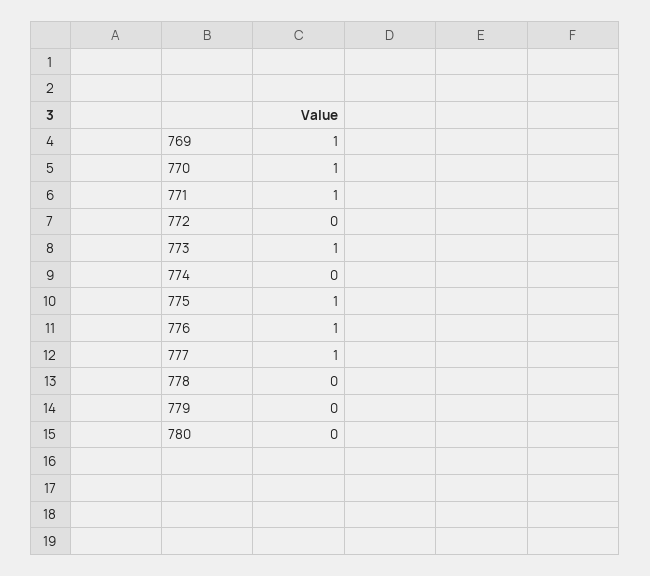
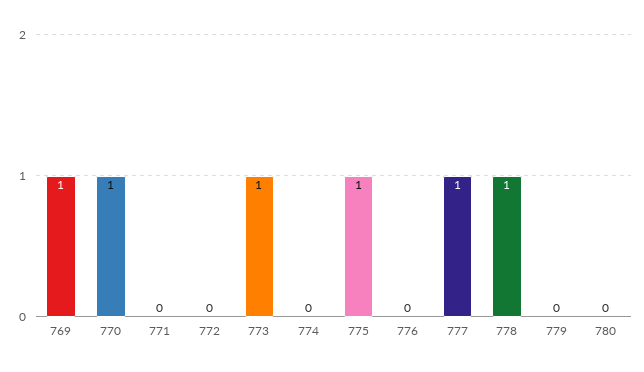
771: 1 -> 0
776: 1 -> 0
778: 0 -> 1

